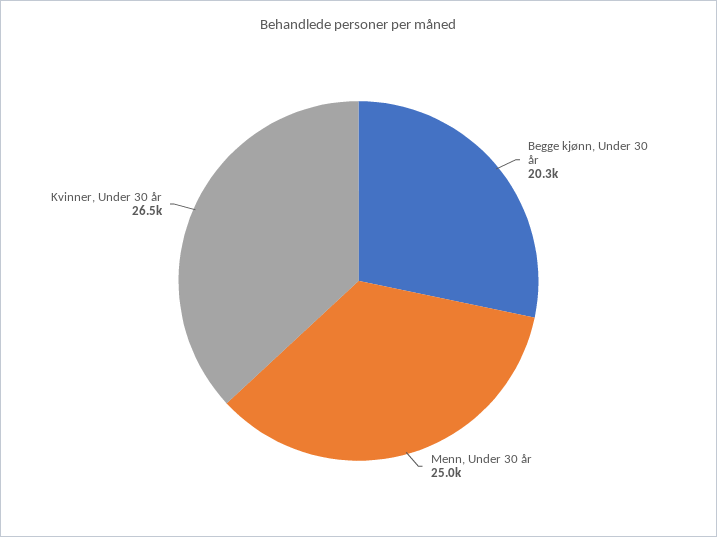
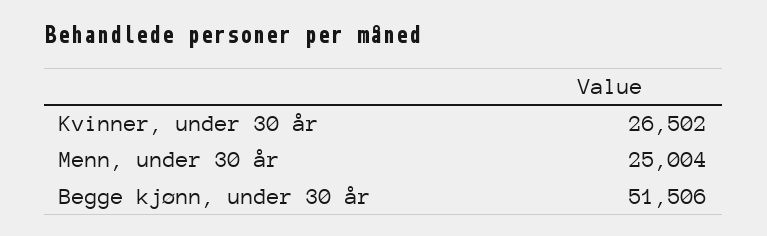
Begge kjønn, Under 30 år: 20300 -> 51506

